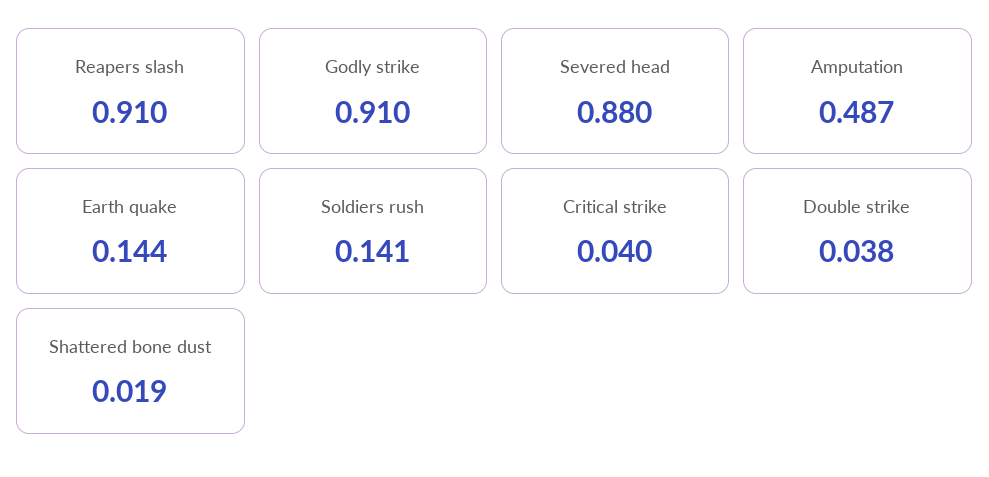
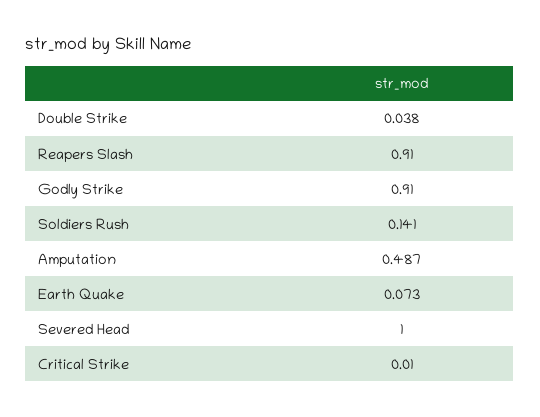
Severed head: 0.88 -> 1
Earth quake: 0.144 -> 0.073
Critical strike: 0.04 -> 0.01
Shattered bone dust: 0.019 -> none

